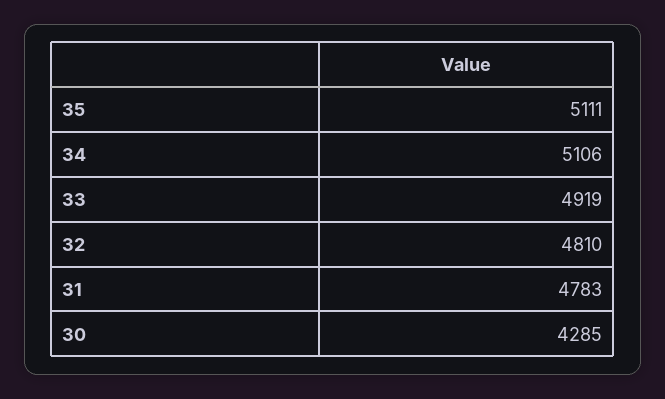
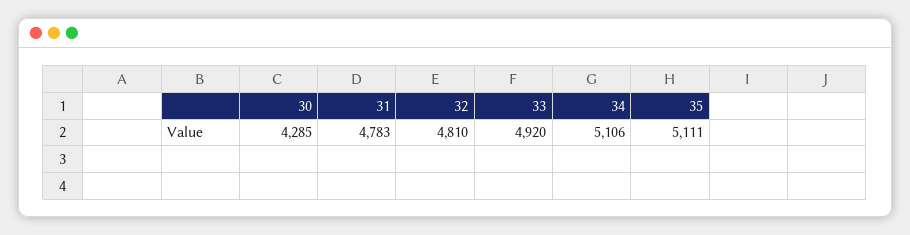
33: 4919 -> 4920

